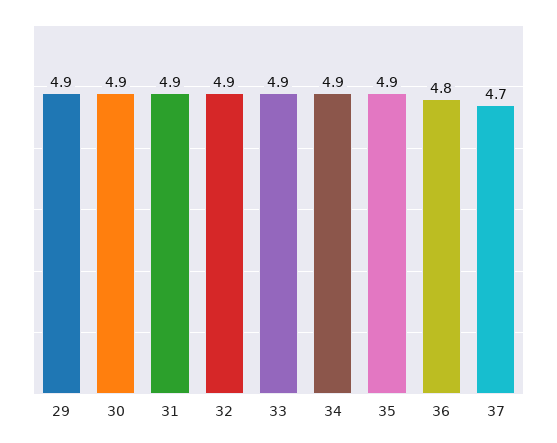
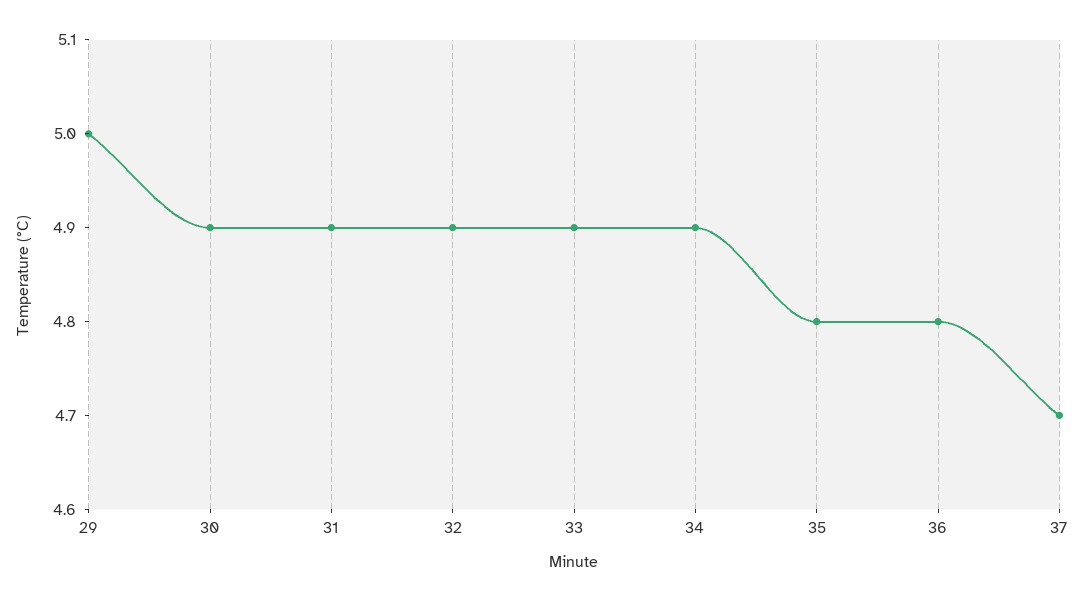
29: 4.9 -> 5
35: 4.9 -> 4.8

